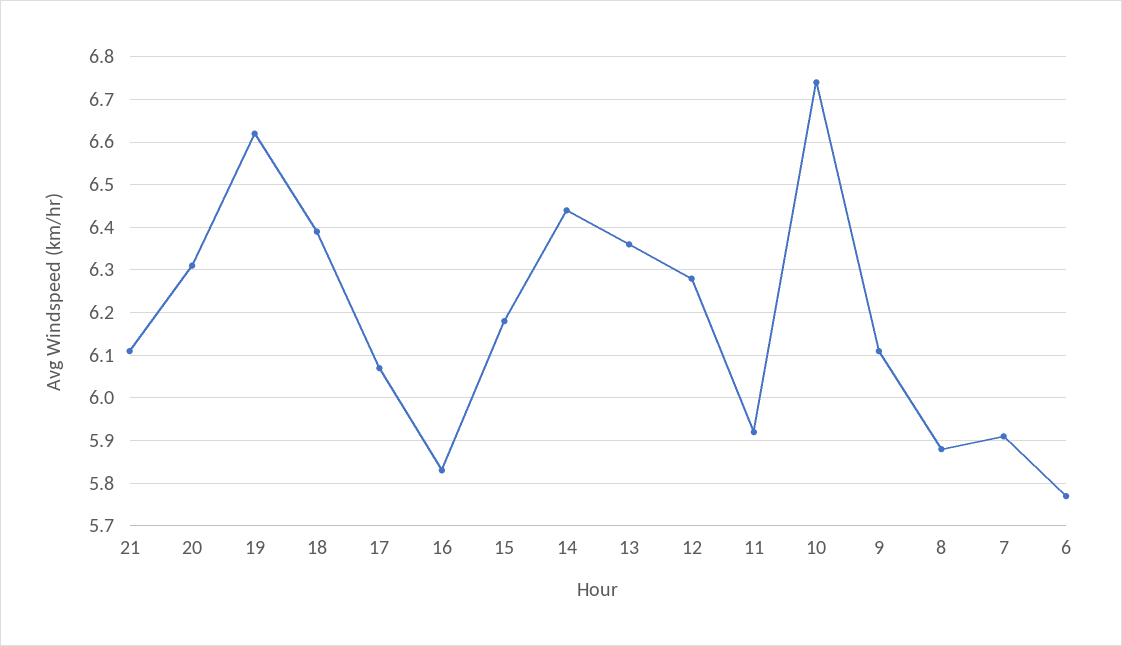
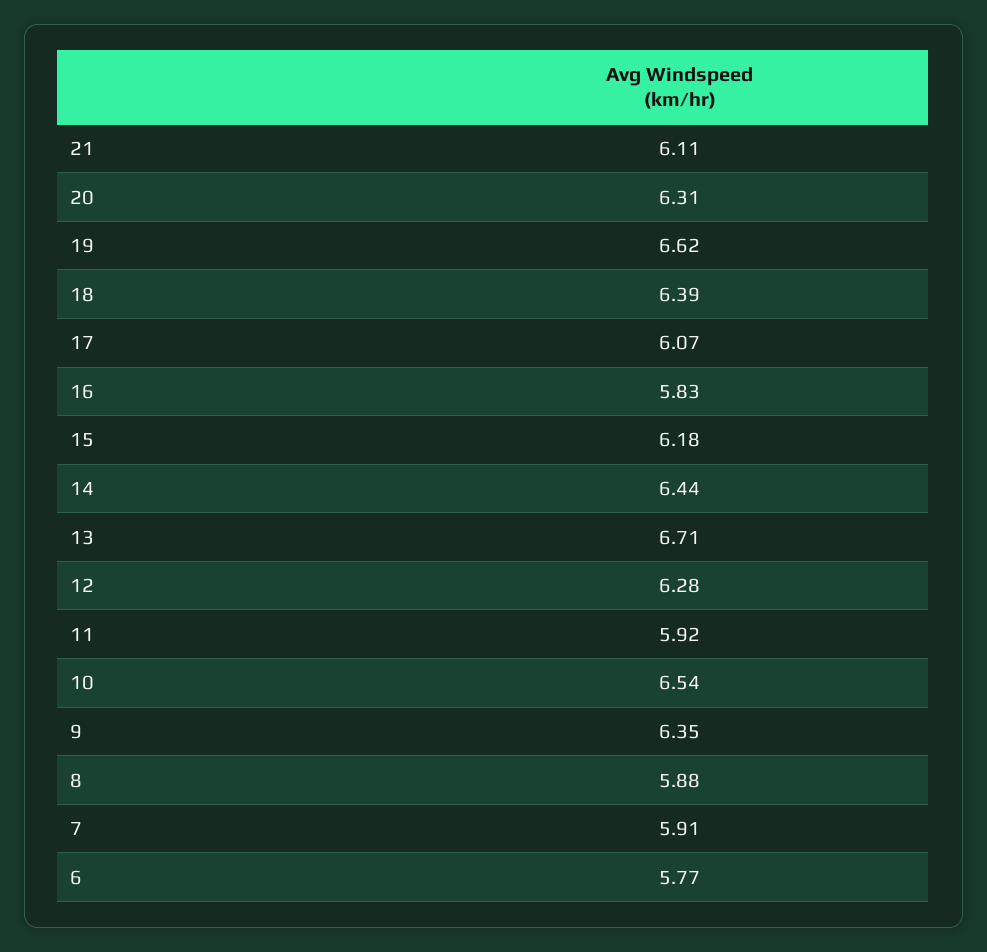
13: 6.35 -> 6.71
10: 6.75 -> 6.54
9: 6.1 -> 6.35

